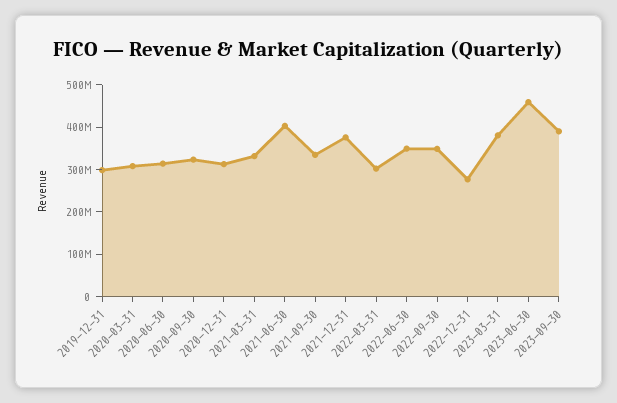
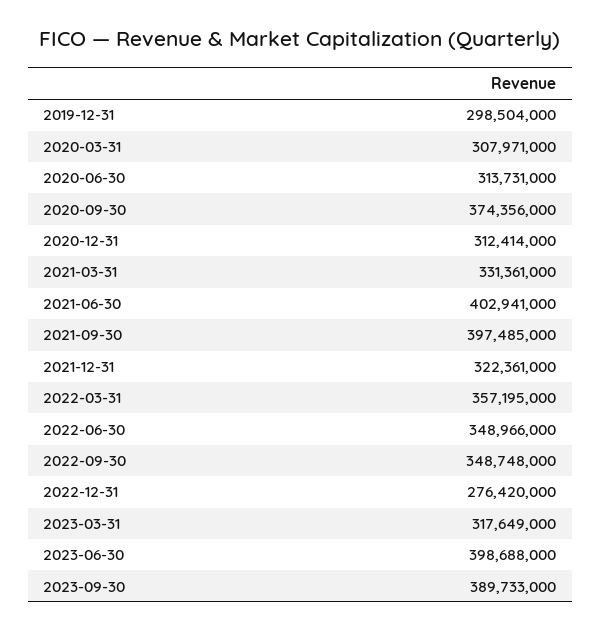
2020-09-30: 320000000 -> 374356000
2021-09-30: 340000000 -> 397485000
2021-12-31: 380000000 -> 322361000
2022-03-31: 300000000 -> 357195000
2023-03-31: 380000000 -> 317649000
2023-06-30: 460000000 -> 398688000

